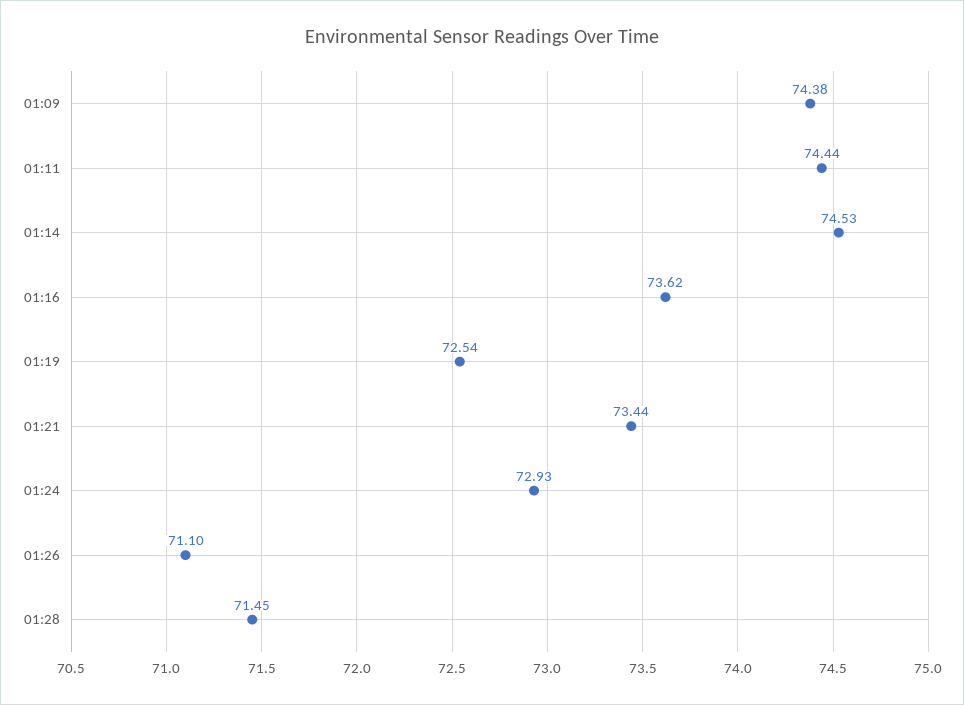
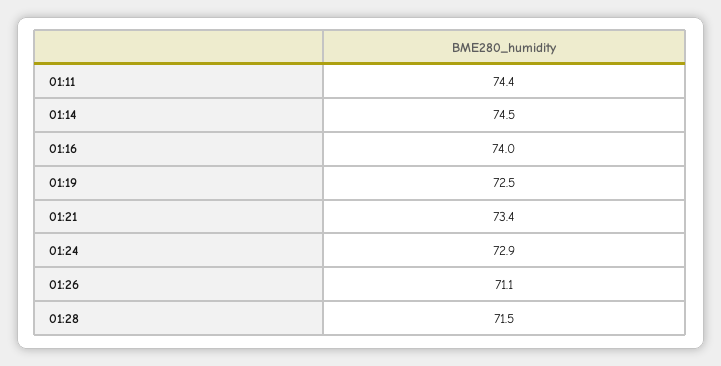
01:09: 74.38 -> none
01:16: 73.62 -> 74

